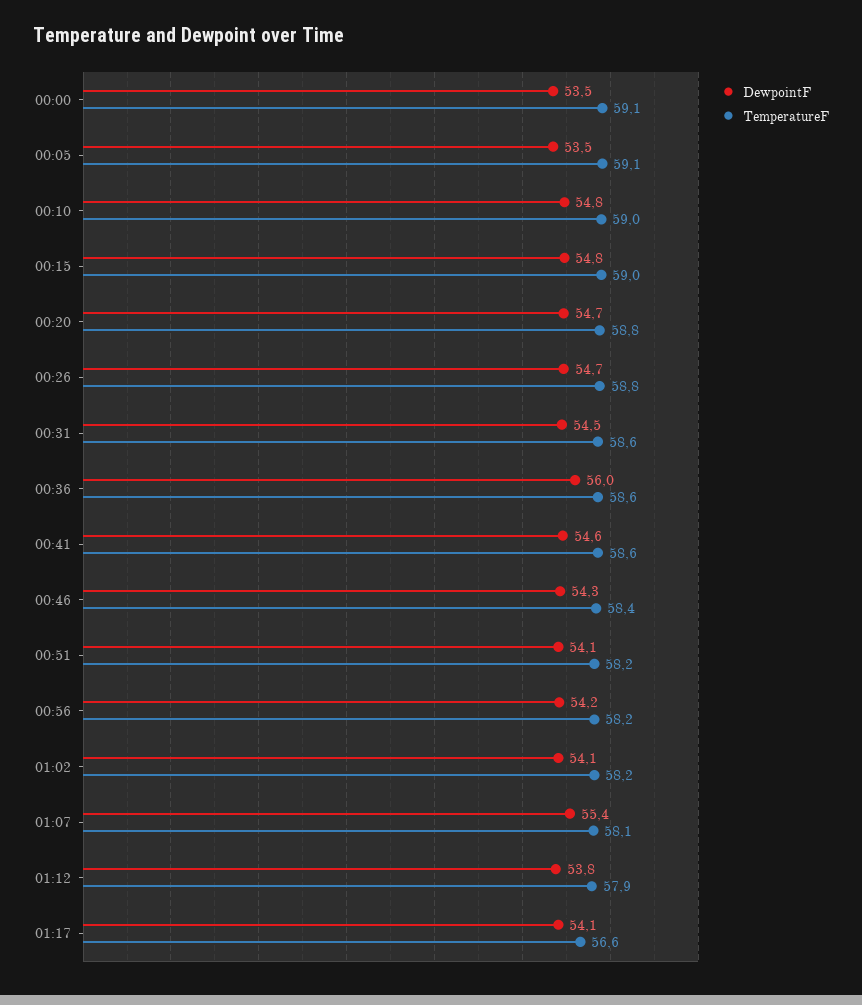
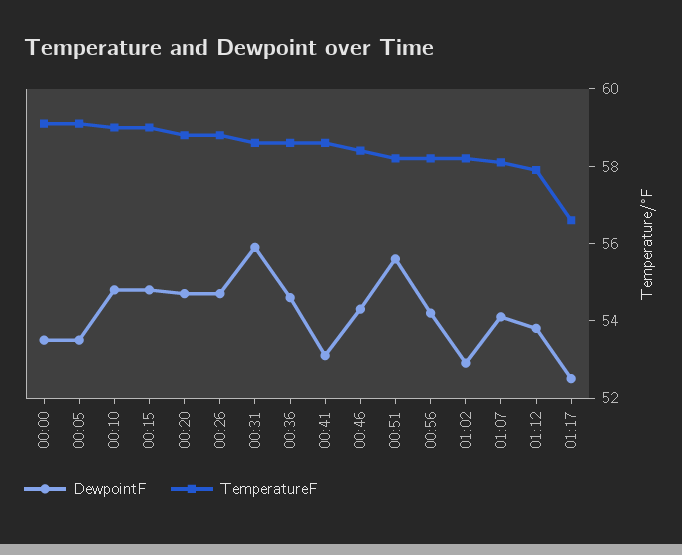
DewpointF, 00:31: 54.5 -> 56
DewpointF, 00:36: 56 -> 54.5
DewpointF, 00:41: 54.6 -> 53
DewpointF, 00:51: 54.1 -> 55.5
DewpointF, 01:02: 54.1 -> 53
DewpointF, 01:07: 55.4 -> 54
DewpointF, 01:17: 54.1 -> 52.5

